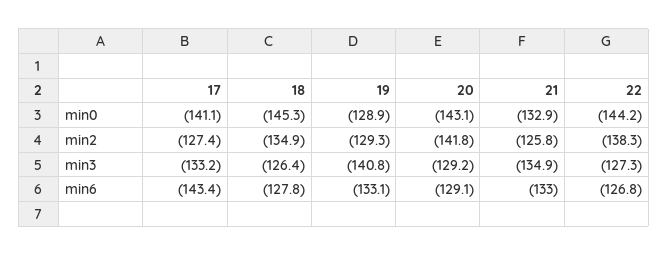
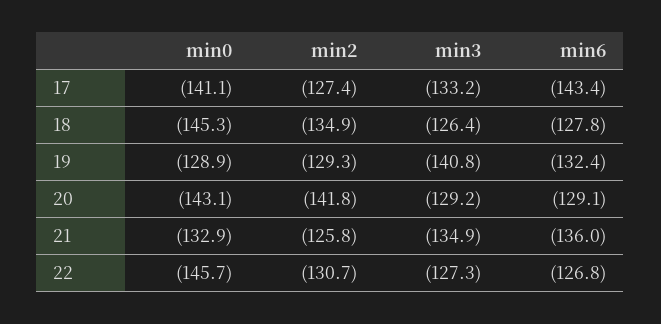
22, min0: -144.2 -> -145.7
22, min2: -138.3 -> -130.7
19, min6: -133.1 -> -132.4
21, min6: -133 -> -136

